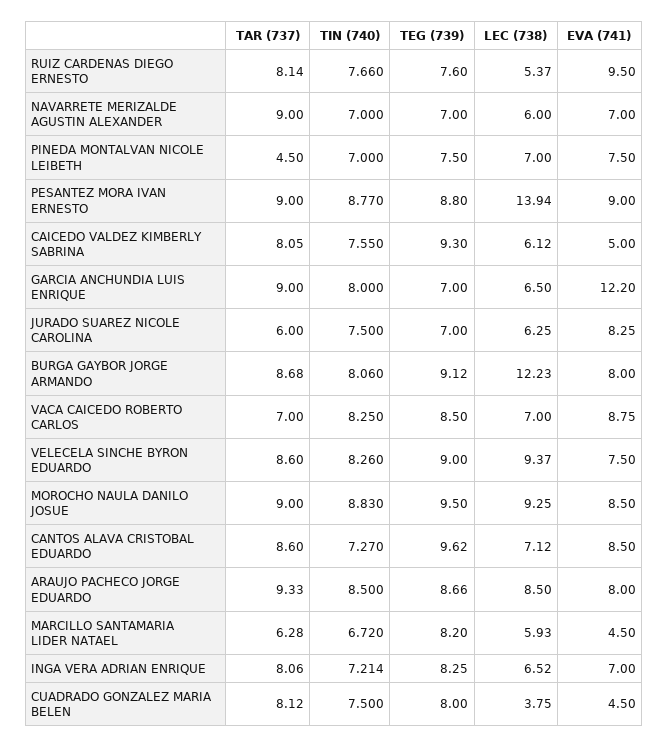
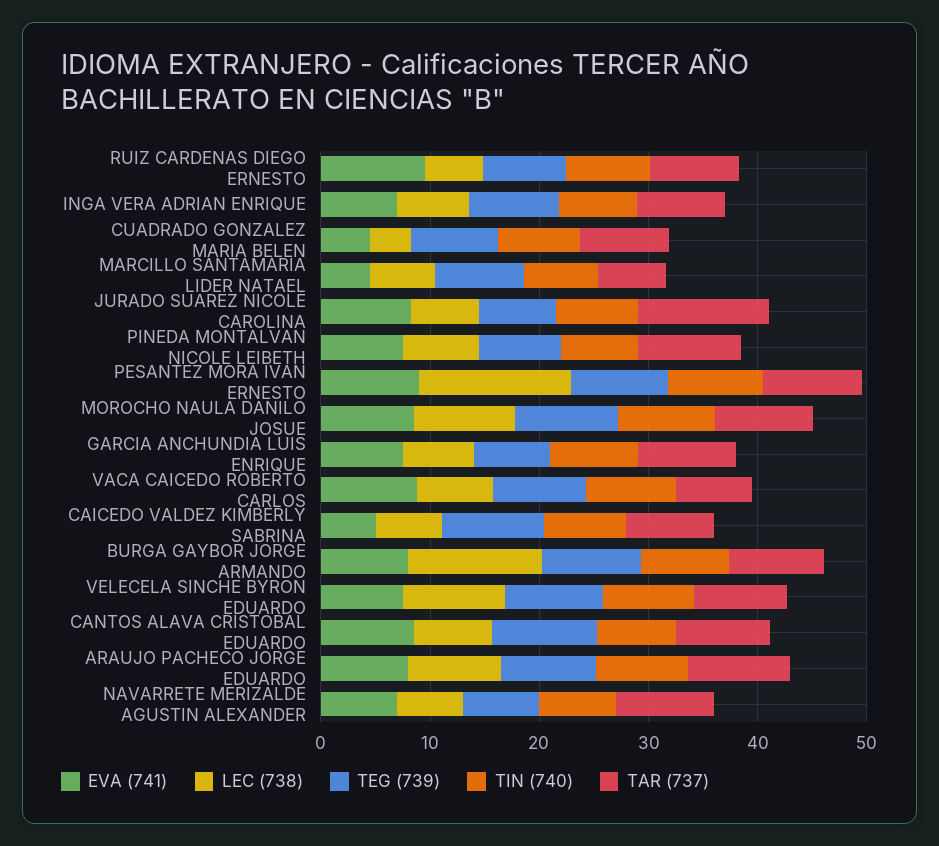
TAR (737), PINEDA MONTALVAN NICOLE LEIBETH: 4.5 -> 10
EVA (741), GARCIA ANCHUNDIA LUIS ENRIQUE: 12.2 -> 8
TAR (737), JURADO SUAREZ NICOLE CAROLINA: 6 -> 12

